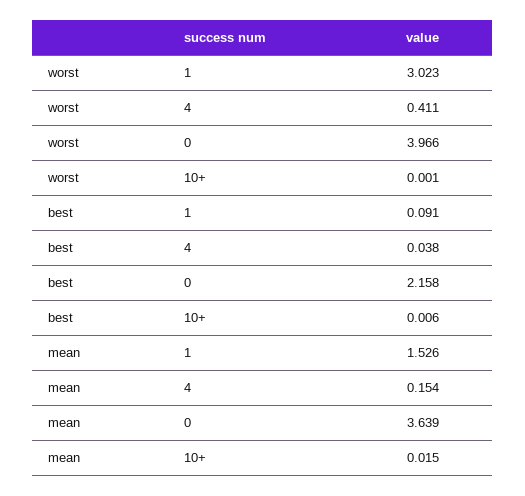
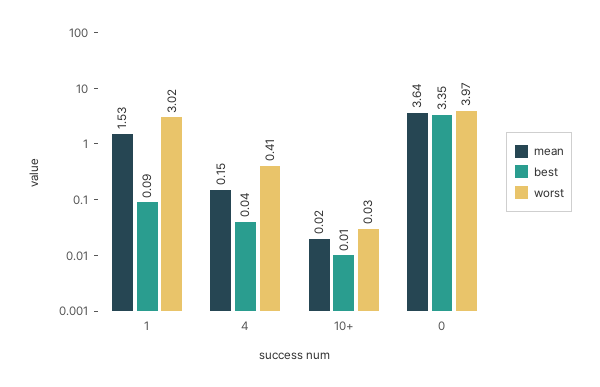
worst, 10+: 0.001 -> 0.03
best, 0: 2.158 -> 3.35

